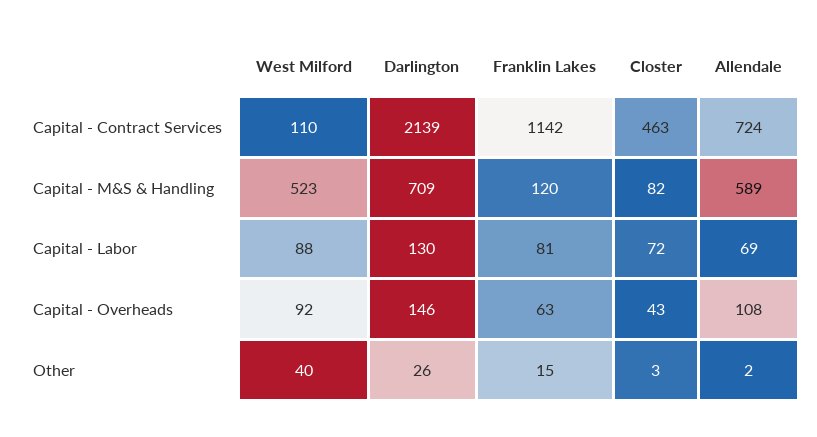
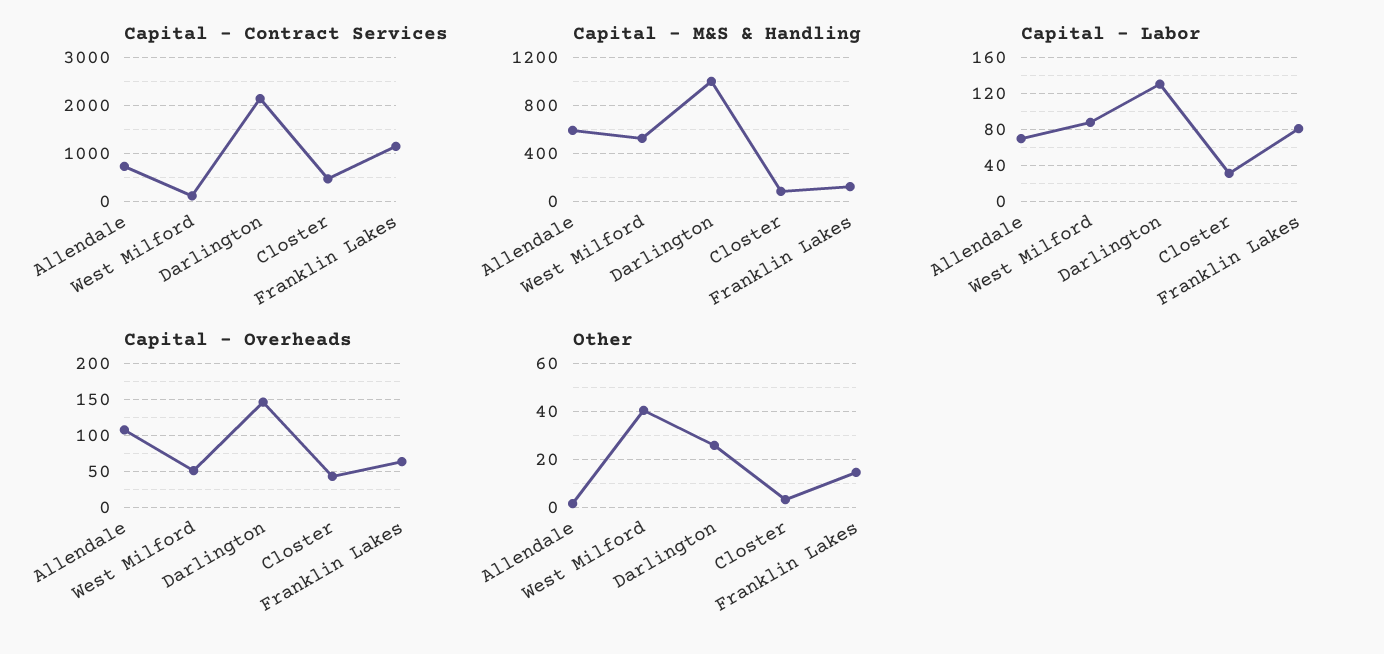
Capital - M&S & Handling, Darlington: 709 -> 1000
Capital - Labor, Closter: 72 -> 30
Capital - Overheads, West Milford: 92 -> 50

